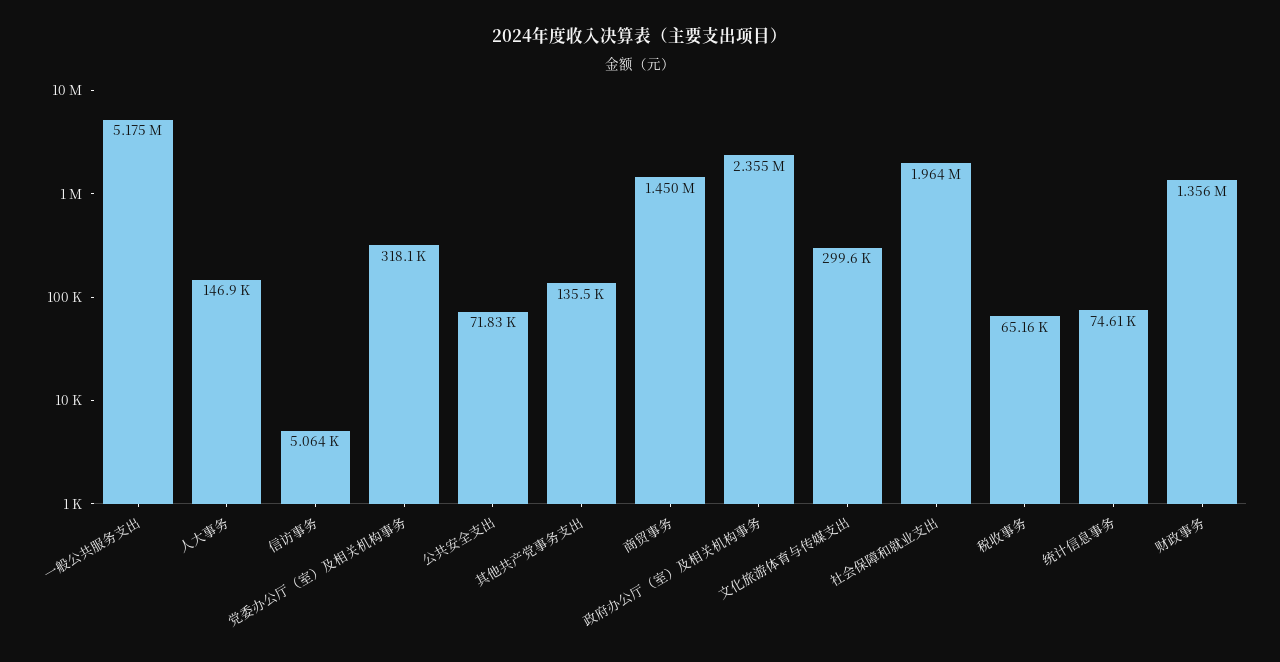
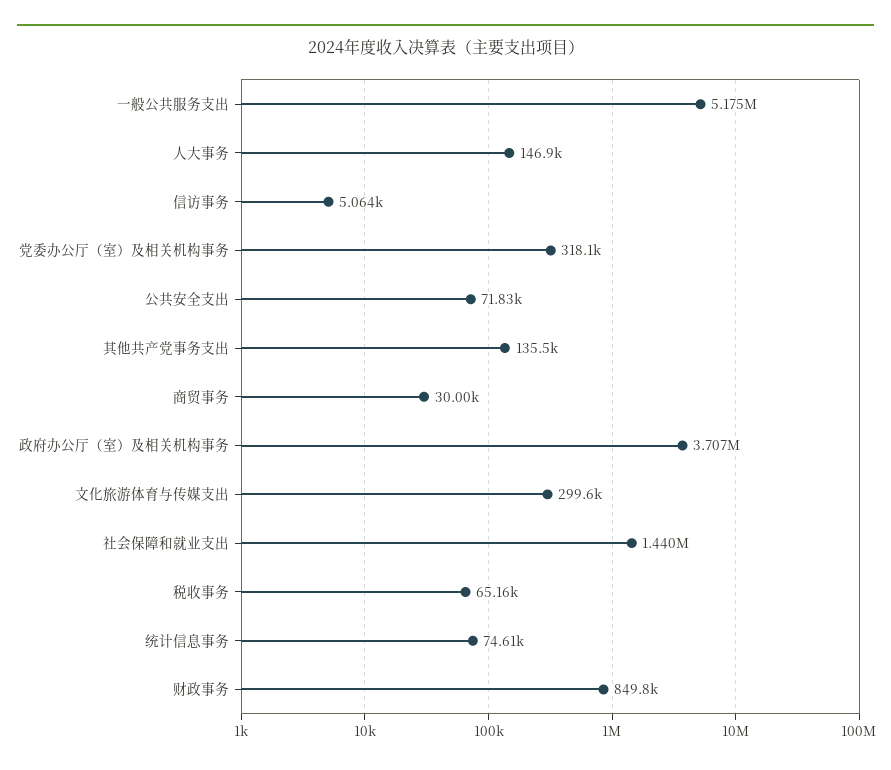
商贸事务: 1450000 -> 30000
政府办公厅（室）及相关机构事务: 2355000 -> 3707000
社会保障和就业支出: 1964000 -> 1440000
财政事务: 1356000 -> 849800

